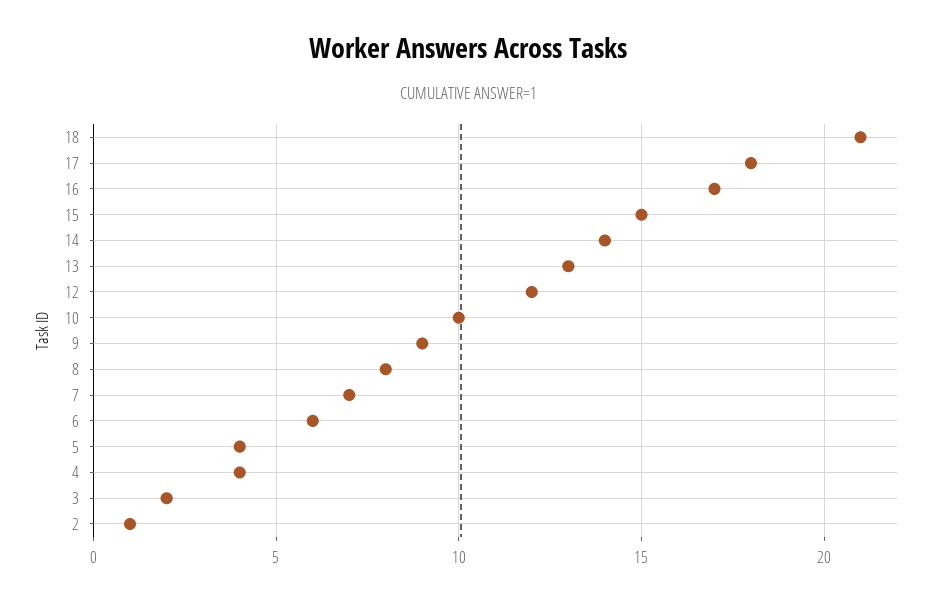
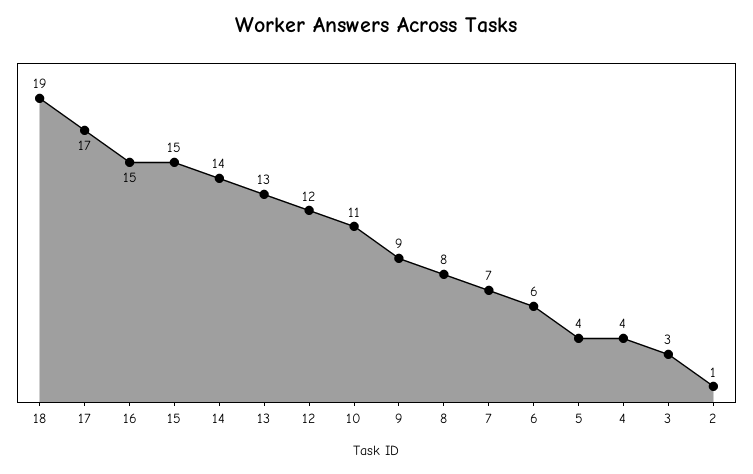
18: 21 -> 19
17: 18 -> 17
16: 17 -> 15
10: 10 -> 11
3: 2 -> 3

